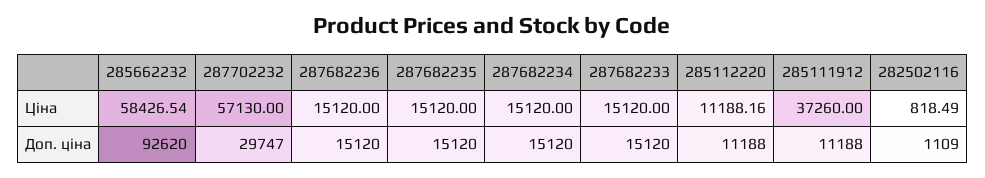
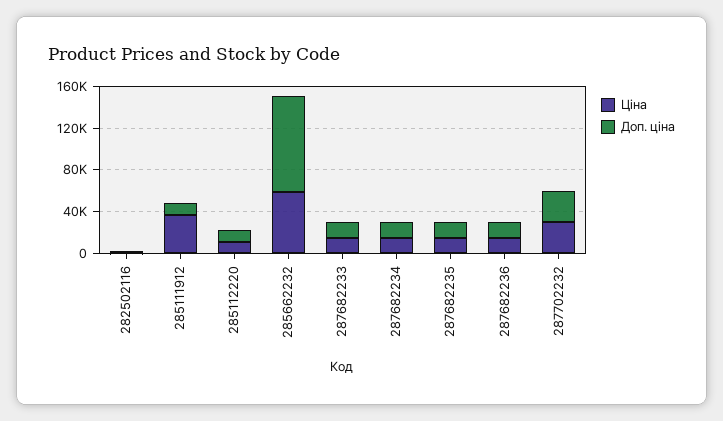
Ціна, 287702232: 57130 -> 30000

